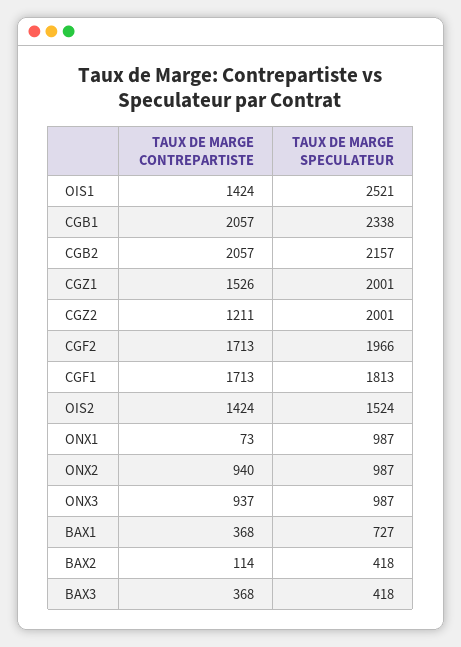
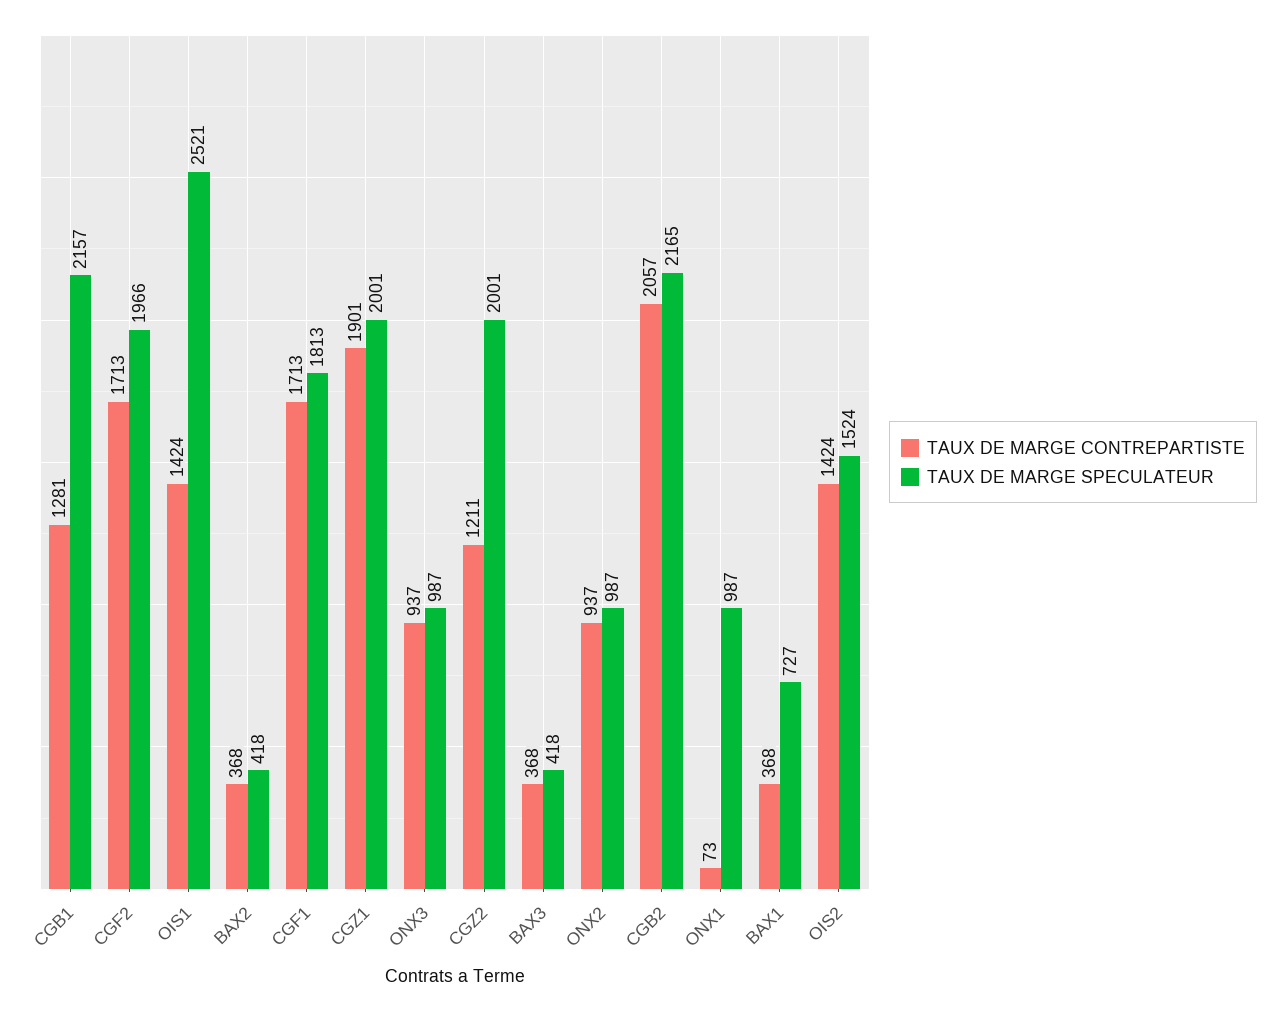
TAUX DE MARGE CONTREPARTISTE, CGB1: 2057 -> 1281
TAUX DE MARGE SPECULATEUR, CGB1: 2338 -> 2157
TAUX DE MARGE SPECULATEUR, CGB2: 2157 -> 2165
TAUX DE MARGE CONTREPARTISTE, CGZ1: 1526 -> 1901
TAUX DE MARGE CONTREPARTISTE, ONX2: 940 -> 937
TAUX DE MARGE CONTREPARTISTE, BAX2: 114 -> 368

